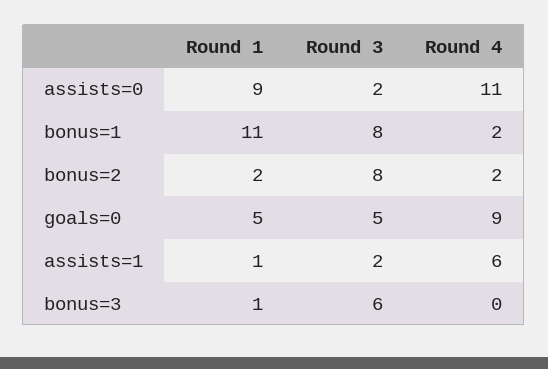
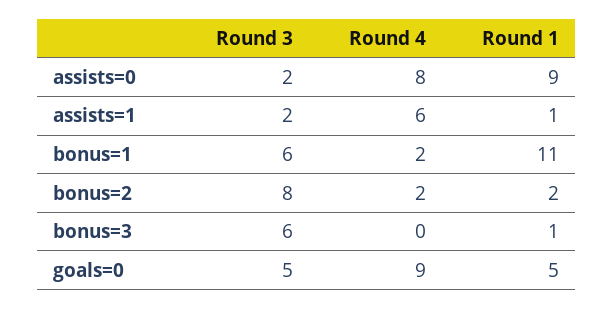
Round 4, assists=0: 11 -> 8
Round 3, bonus=1: 8 -> 6

